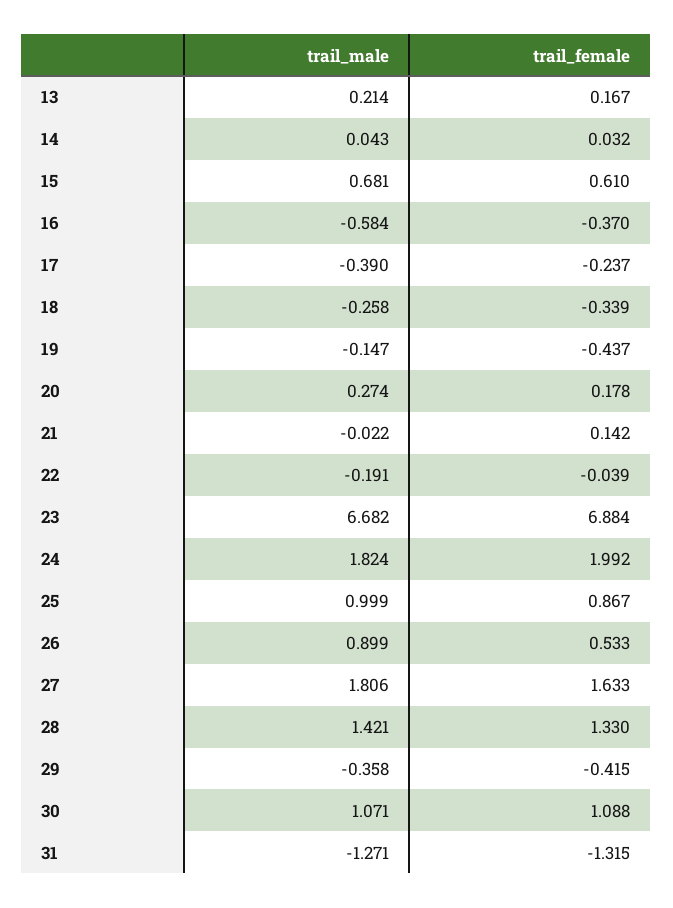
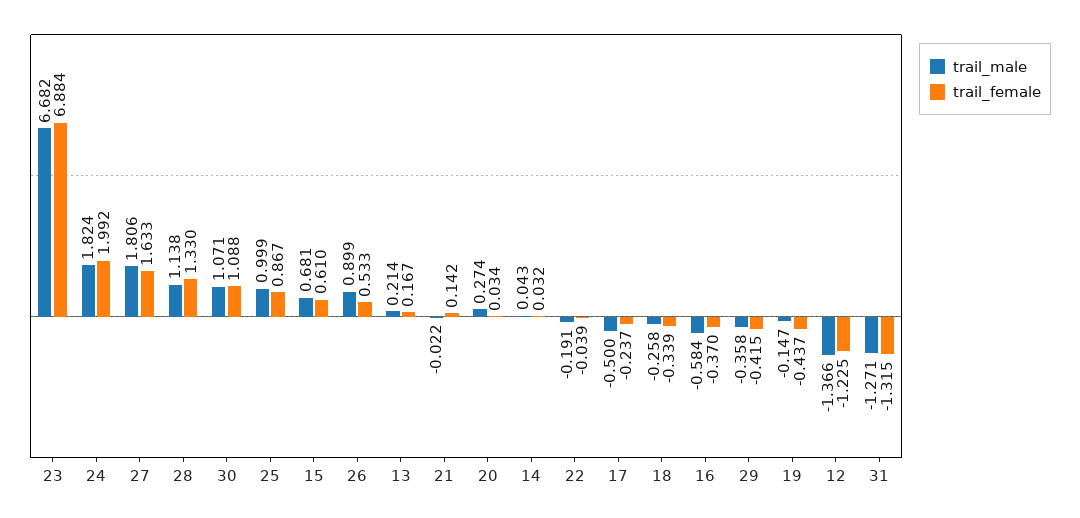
trail_male, 17: -0.39 -> -0.5
trail_female, 20: 0.178 -> 0.034
trail_male, 28: 1.421 -> 1.138
trail_male, 12: none -> -1.366
trail_female, 12: none -> -1.225

